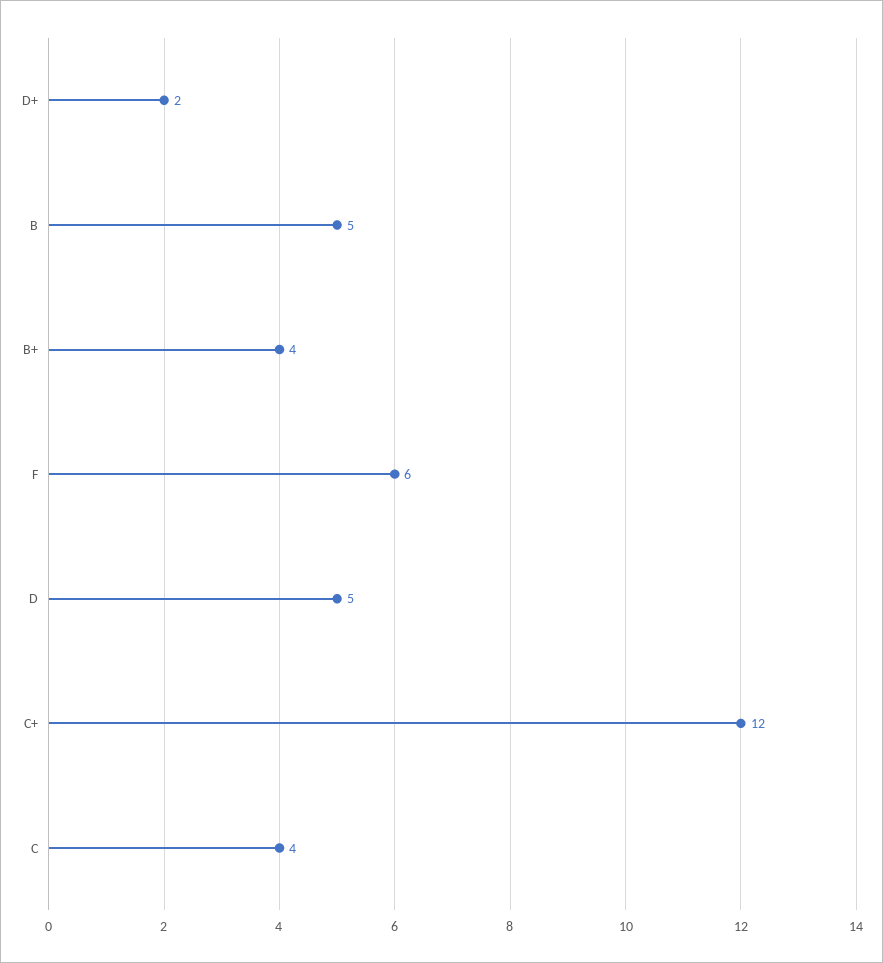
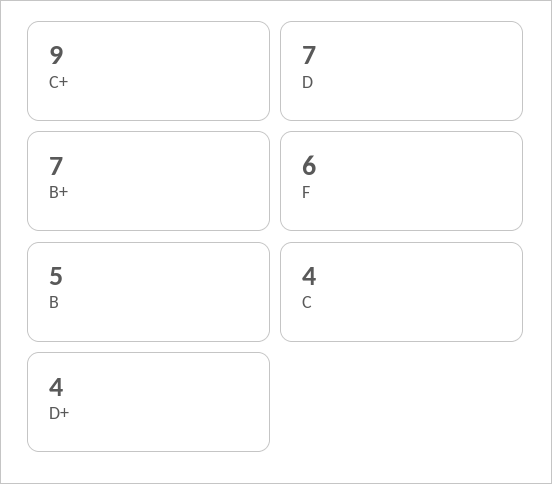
D+: 2 -> 4
B+: 4 -> 7
D: 5 -> 7
C+: 12 -> 9

